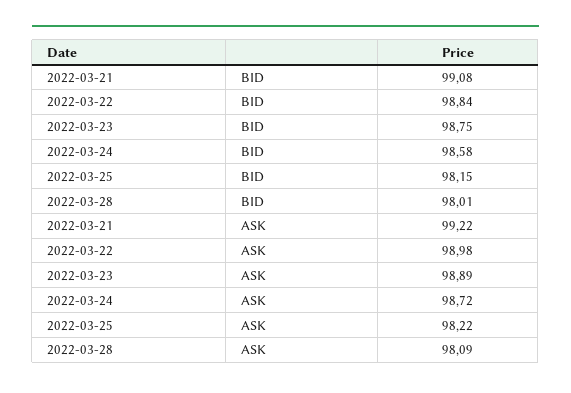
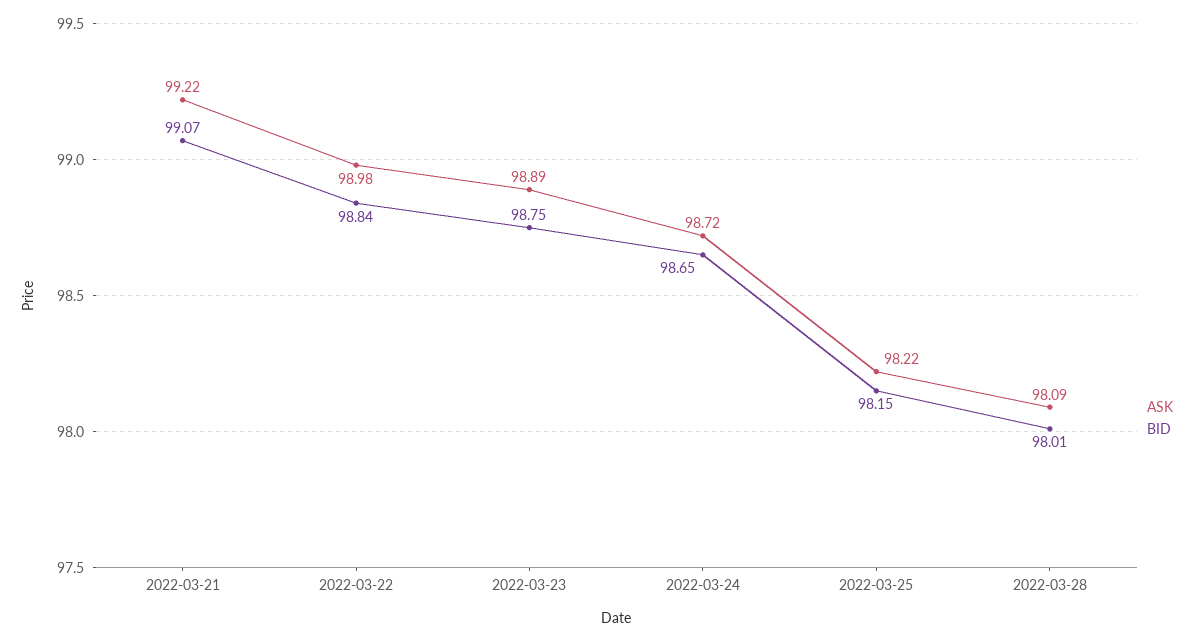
BID, 2022-03-21: 99.08 -> 99.07
BID, 2022-03-24: 98.58 -> 98.65

